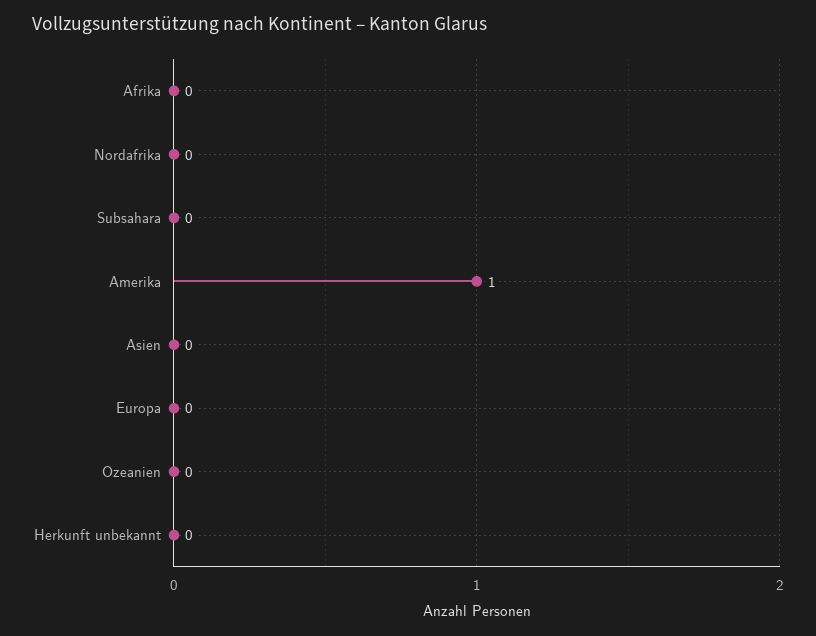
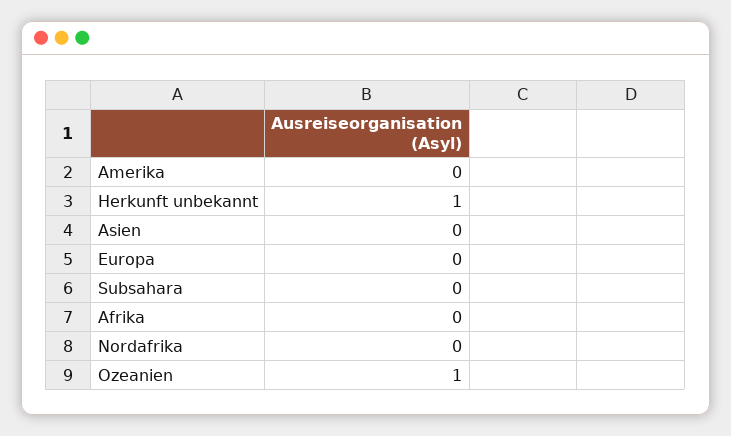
Amerika: 1 -> 0
Ozeanien: 0 -> 1
Herkunft unbekannt: 0 -> 1

